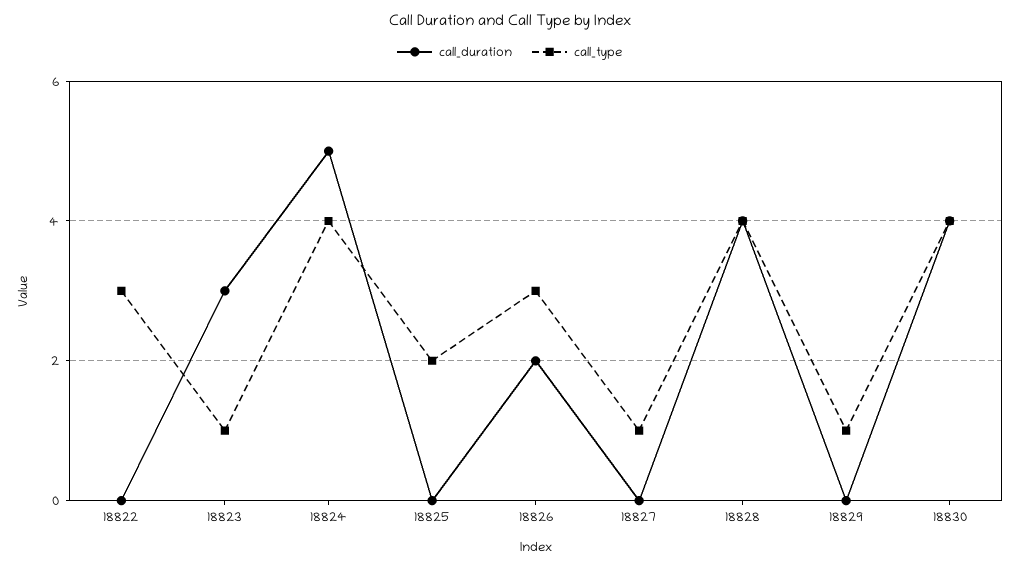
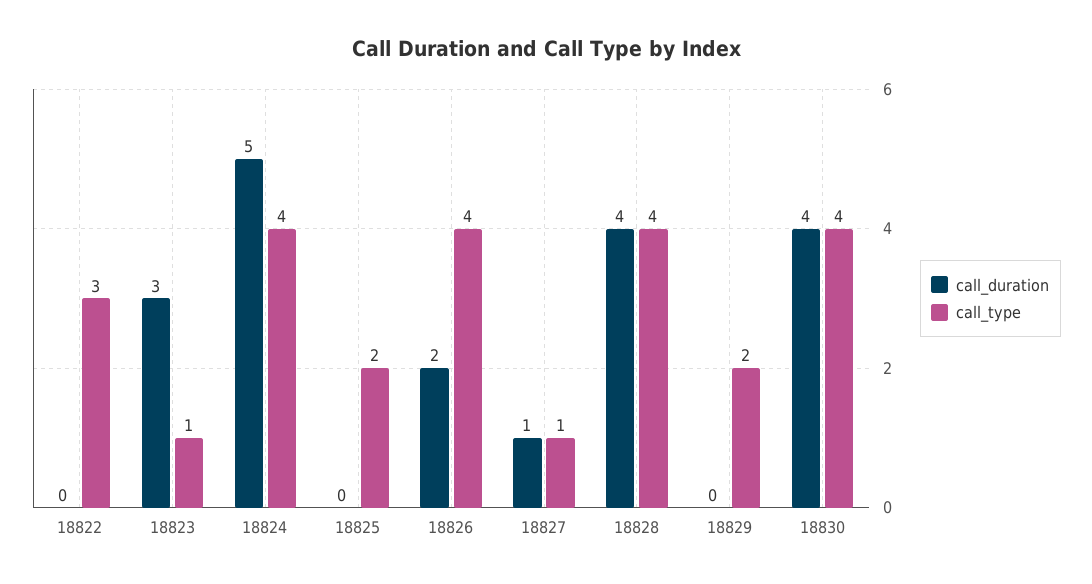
call_type, 18826: 3 -> 4
call_duration, 18827: 0 -> 1
call_type, 18829: 1 -> 2

